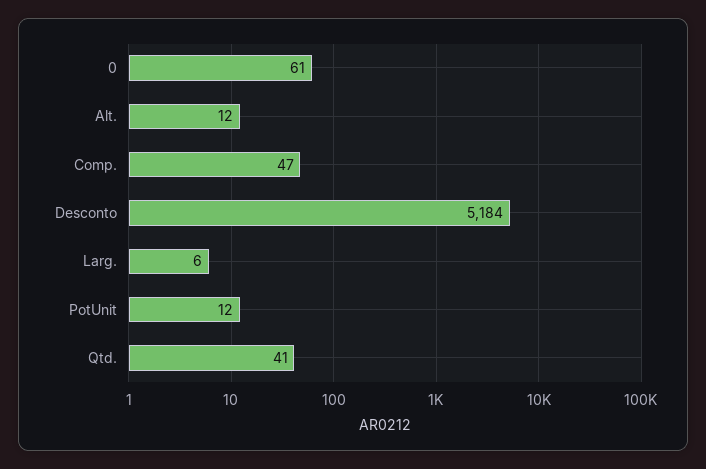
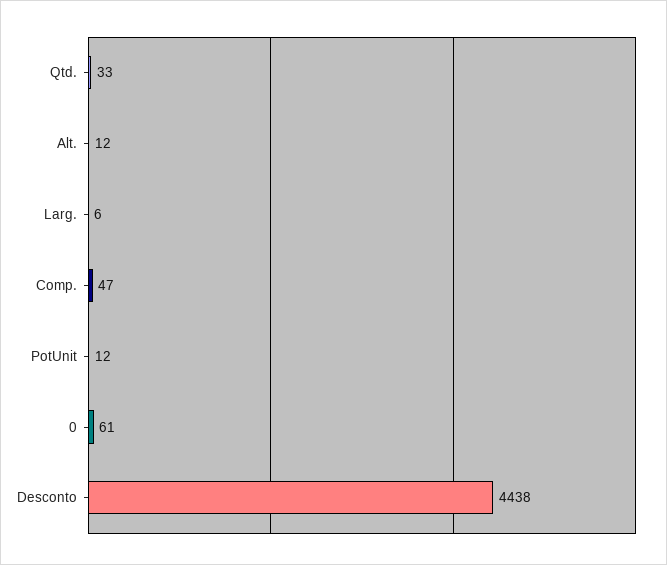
Desconto: 5184 -> 4438
Qtd.: 41 -> 33

